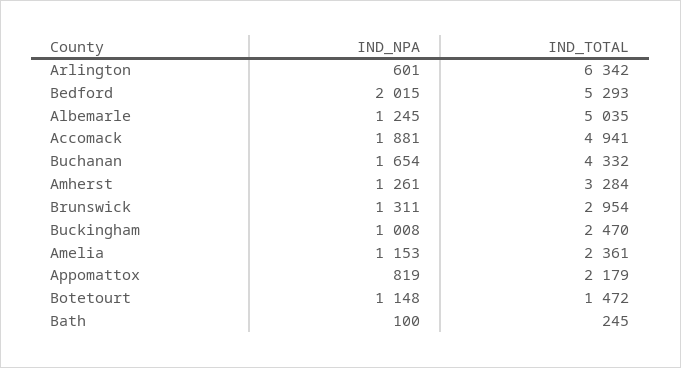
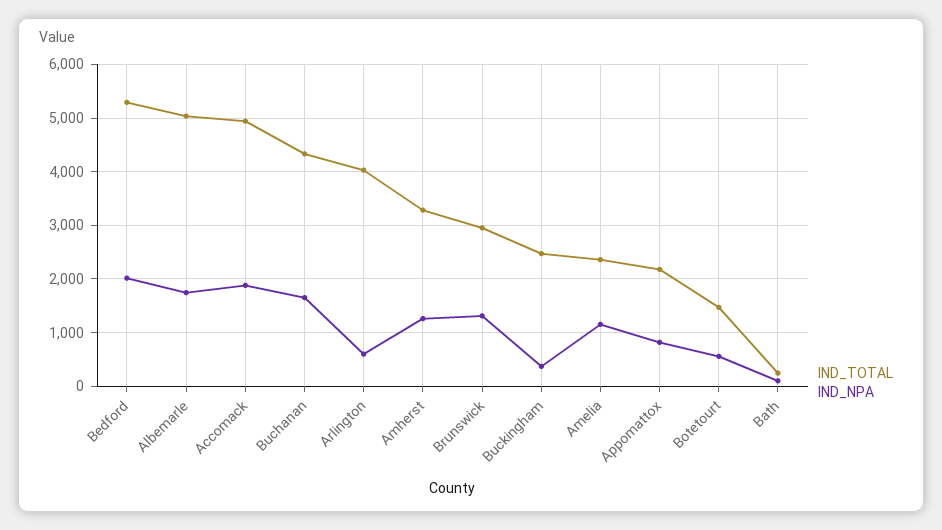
IND_TOTAL, Arlington: 6342 -> 4000
IND_NPA, Albemarle: 1245 -> 1800
IND_NPA, Buckingham: 1008 -> 400
IND_NPA, Botetourt: 1148 -> 600

